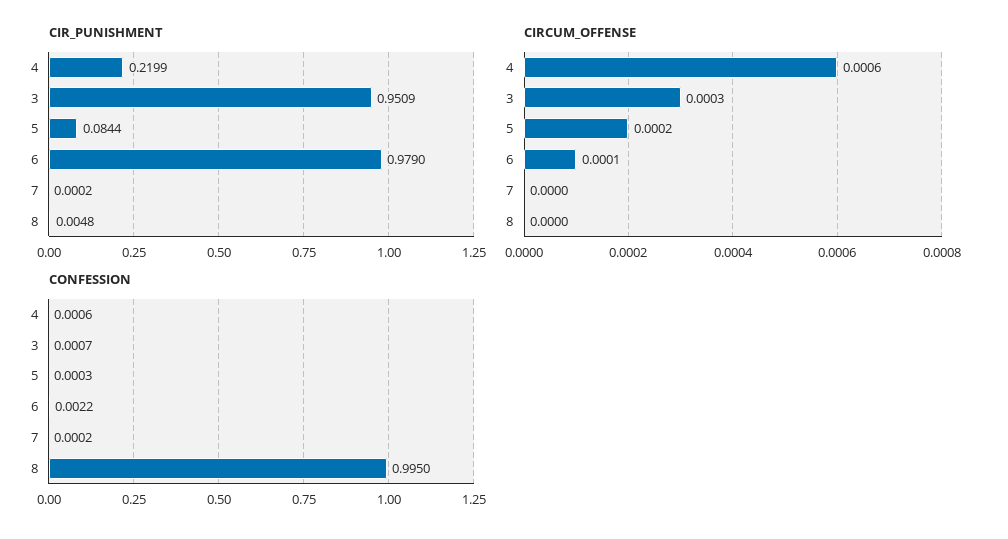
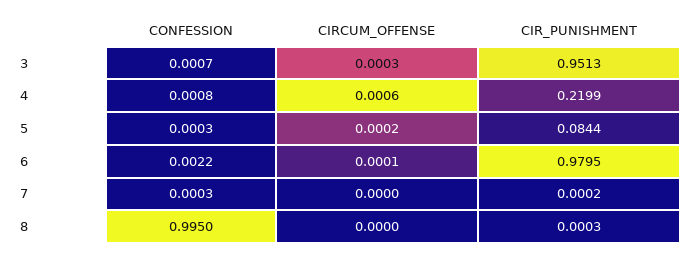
CIR_PUNISHMENT, 3: 0.9509 -> 0.9513
CIR_PUNISHMENT, 6: 0.979 -> 0.9795
CIR_PUNISHMENT, 8: 0.0048 -> 0.0003
CONFESSION, 4: 0.0006 -> 0.0008
CONFESSION, 7: 0.0002 -> 0.0003

